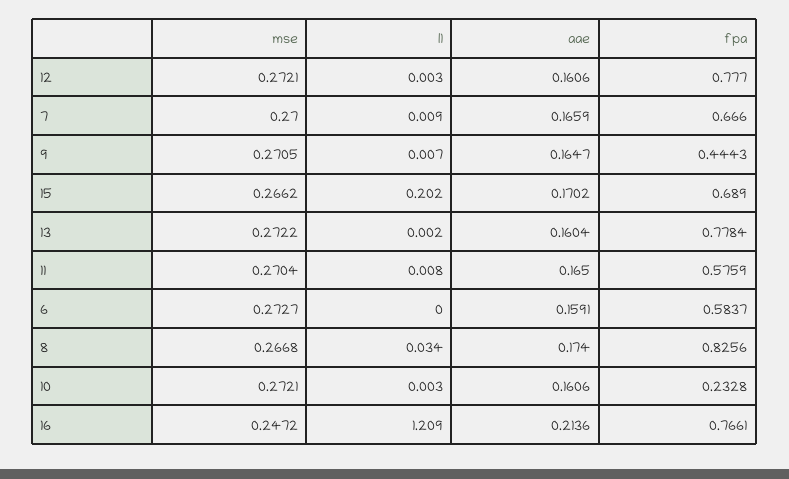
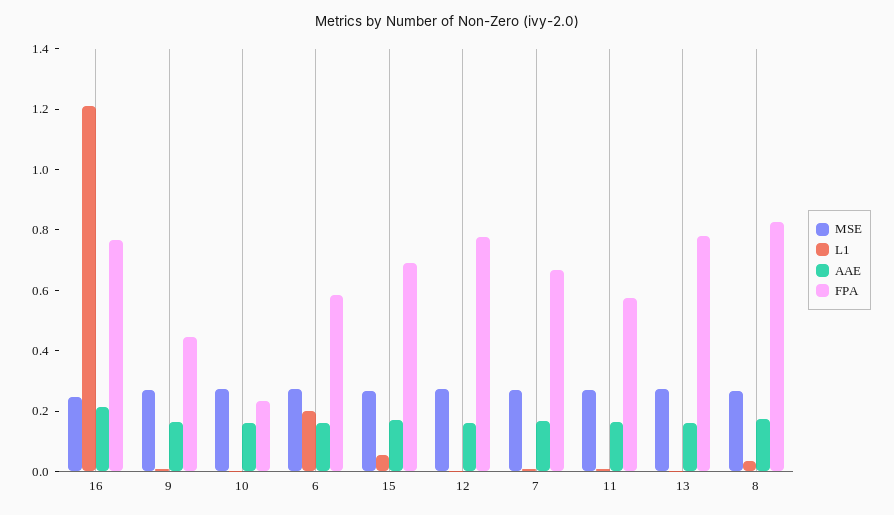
l1, 15: 0.202 -> 0.05
l1, 6: 0 -> 0.2

